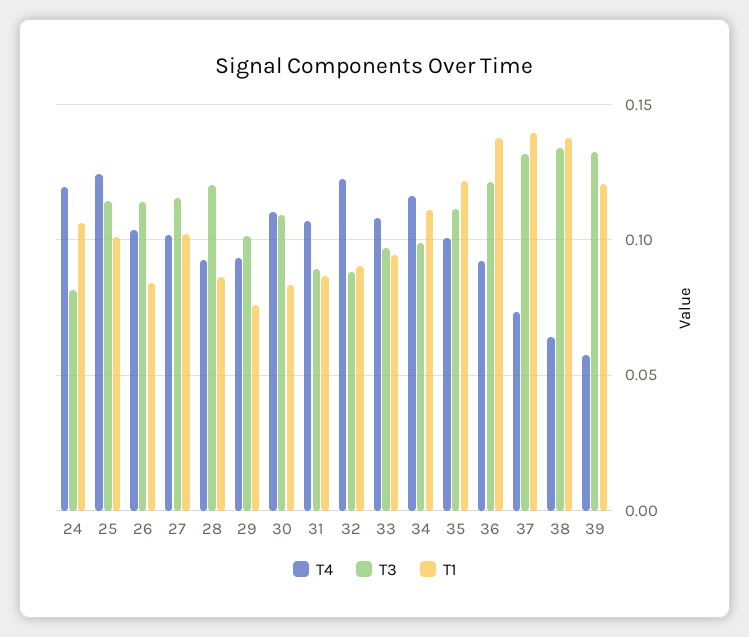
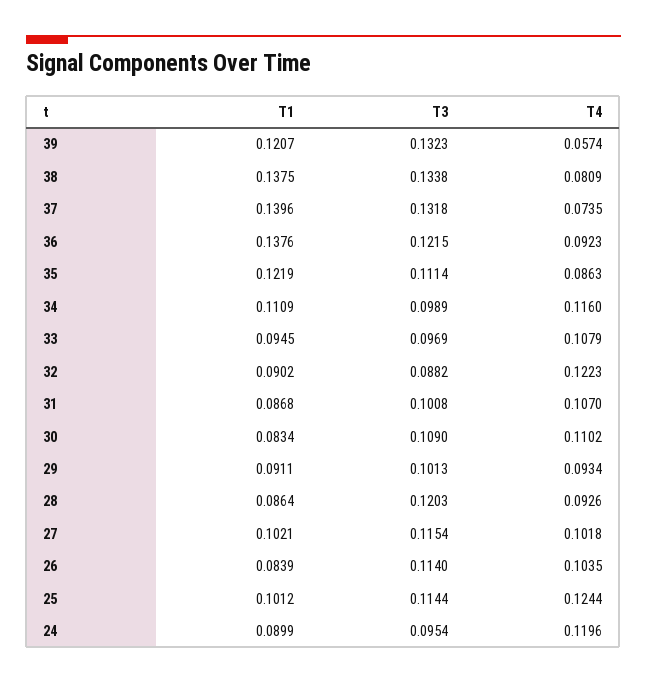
T3, 24: 0.08 -> 0.0954
T1, 24: 0.105 -> 0.0899
T1, 29: 0.075 -> 0.0911
T3, 31: 0.09 -> 0.1008
T4, 35: 0.1 -> 0.0863
T4, 38: 0.065 -> 0.0809

